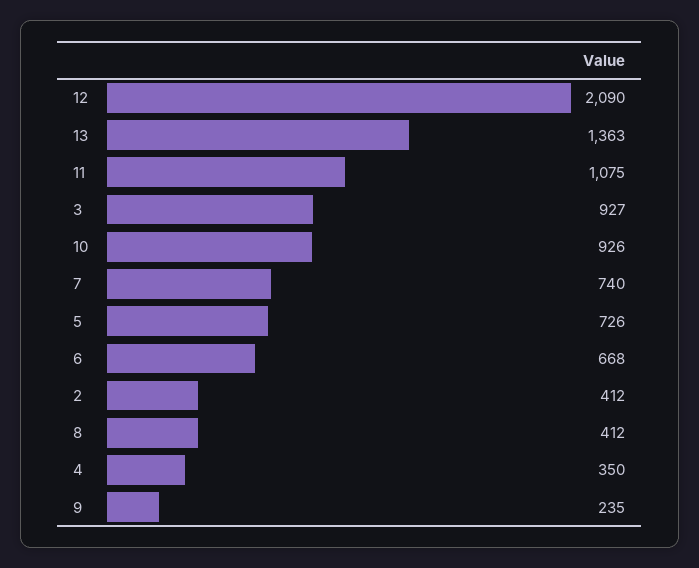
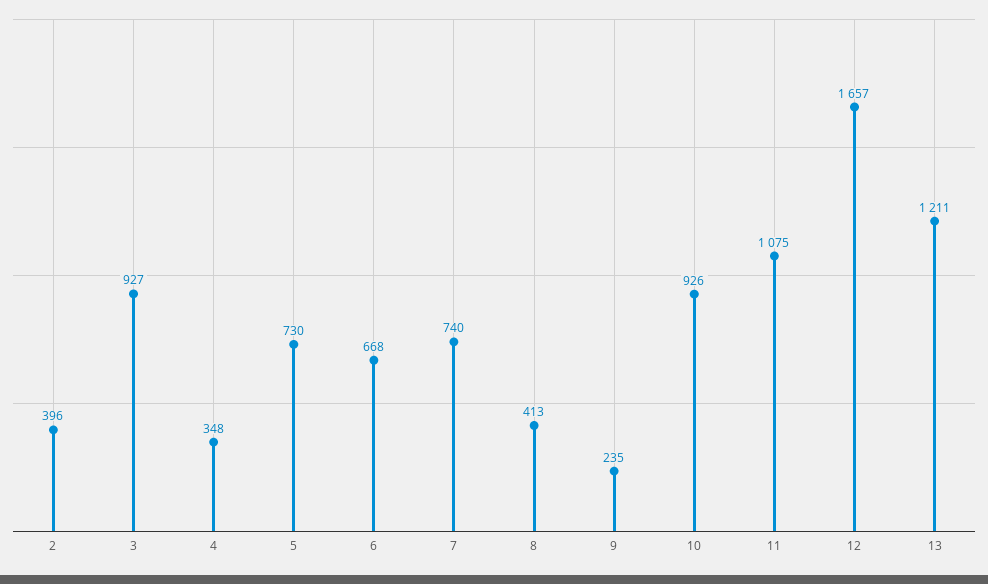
12: 2090 -> 1657
13: 1363 -> 1211
5: 726 -> 730
2: 412 -> 396
8: 412 -> 413
4: 350 -> 348

